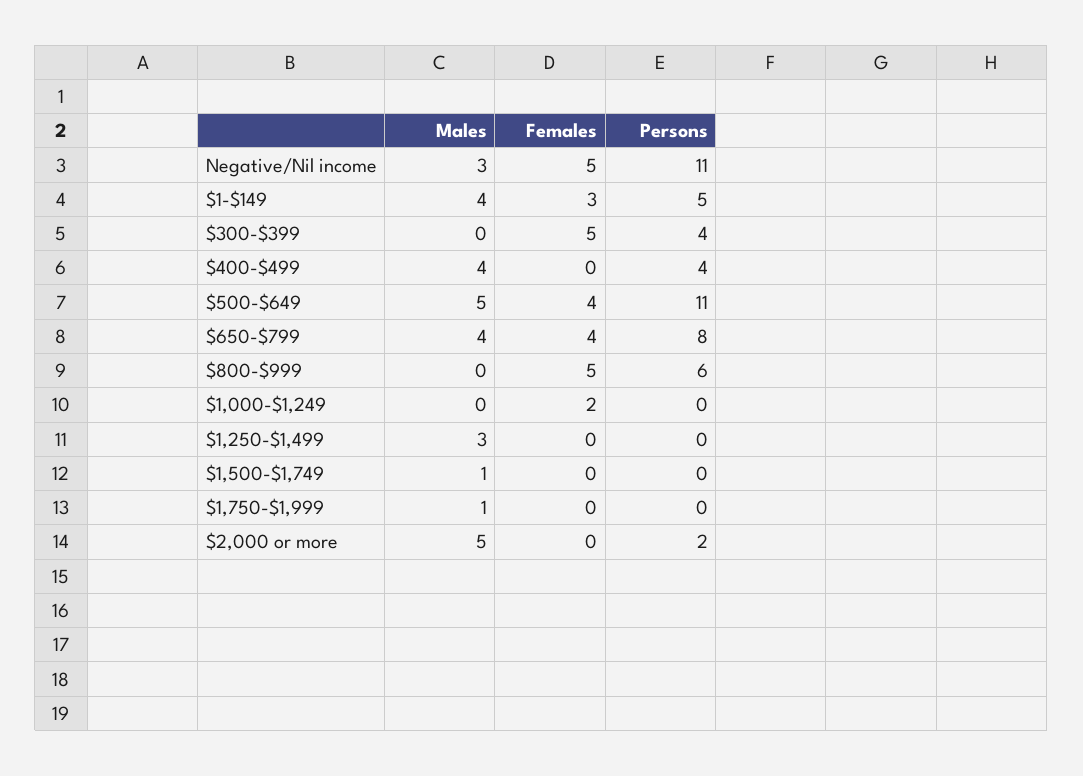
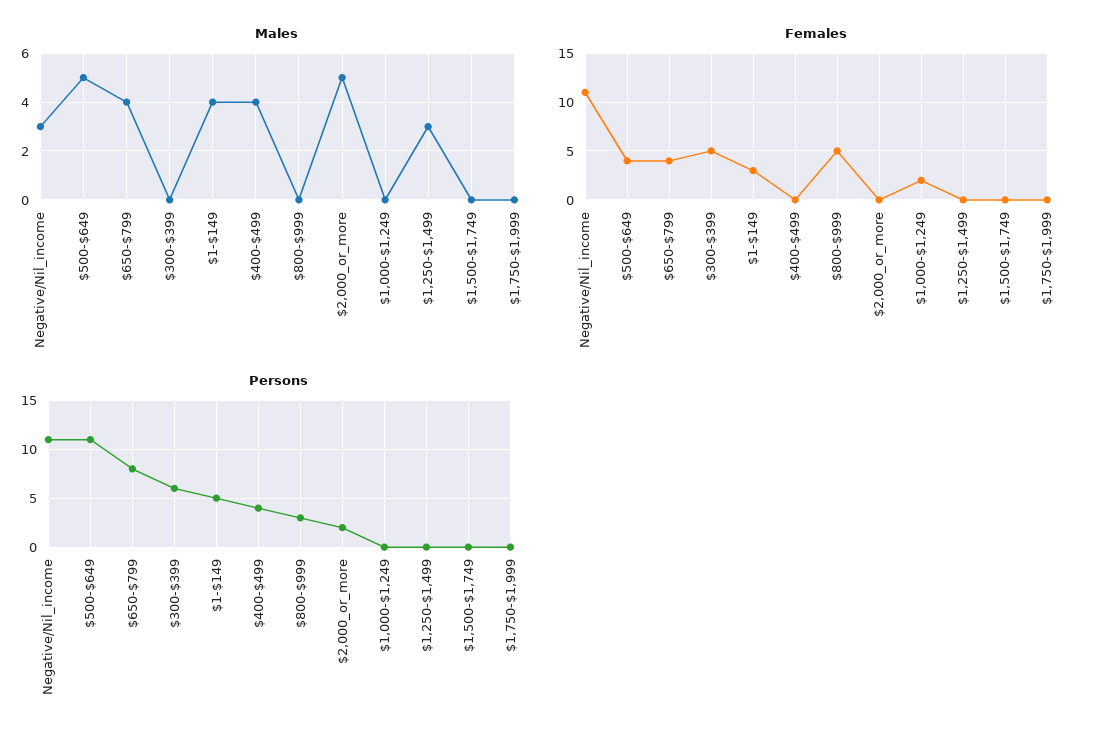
Females, Negative/Nil income: 5 -> 11
Persons, $300-$399: 4 -> 6
Persons, $800-$999: 6 -> 3
Males, $1,500-$1,749: 1 -> 0
Males, $1,750-$1,999: 1 -> 0

